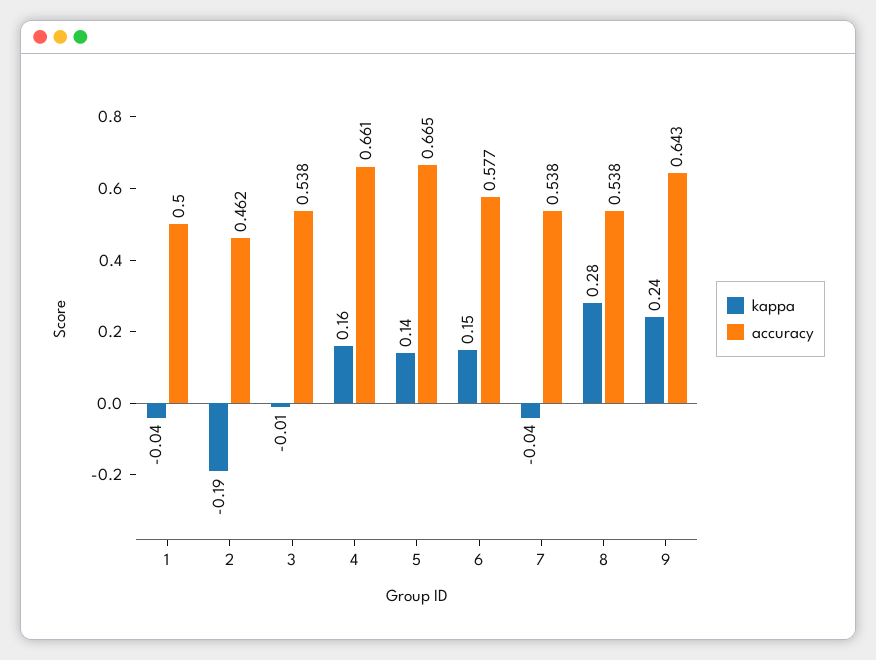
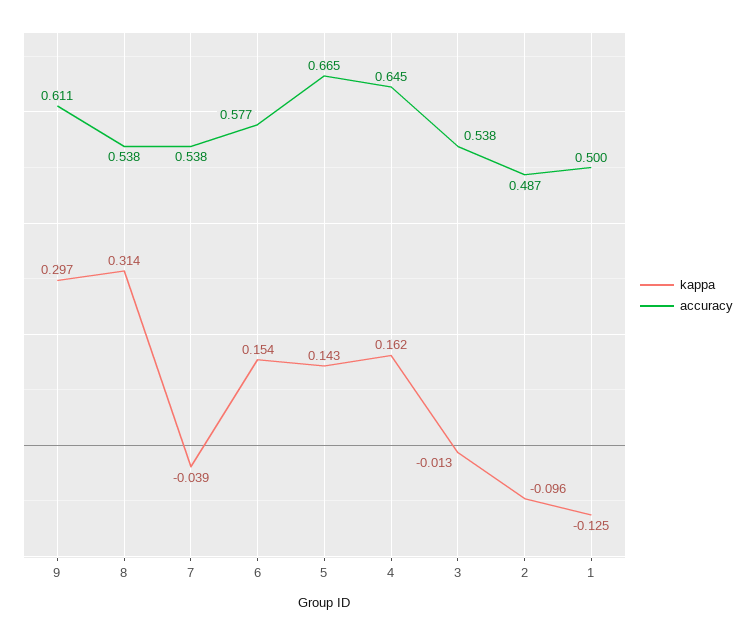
kappa, 1: -0.04 -> -0.125
kappa, 2: -0.19 -> -0.096
accuracy, 2: 0.462 -> 0.487
accuracy, 4: 0.661 -> 0.645
kappa, 8: 0.28 -> 0.314
kappa, 9: 0.24 -> 0.297
accuracy, 9: 0.643 -> 0.611

